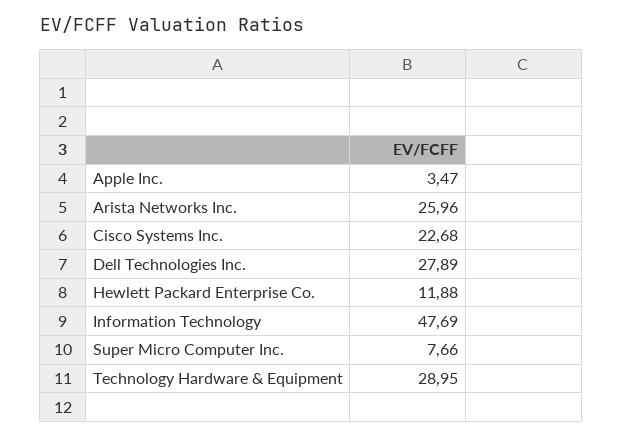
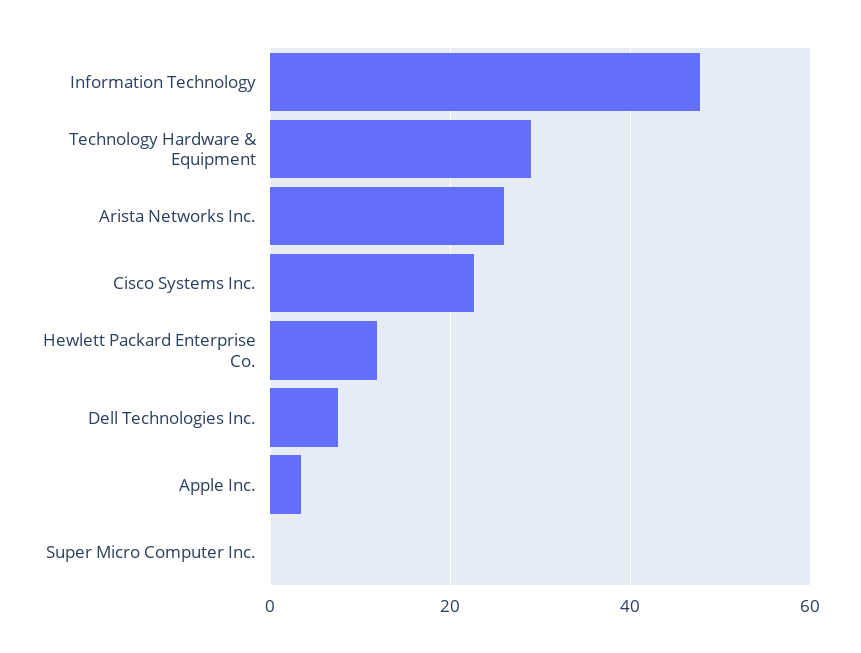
Dell Technologies Inc.: 27.89 -> 8
Super Micro Computer Inc.: 7.66 -> 0

